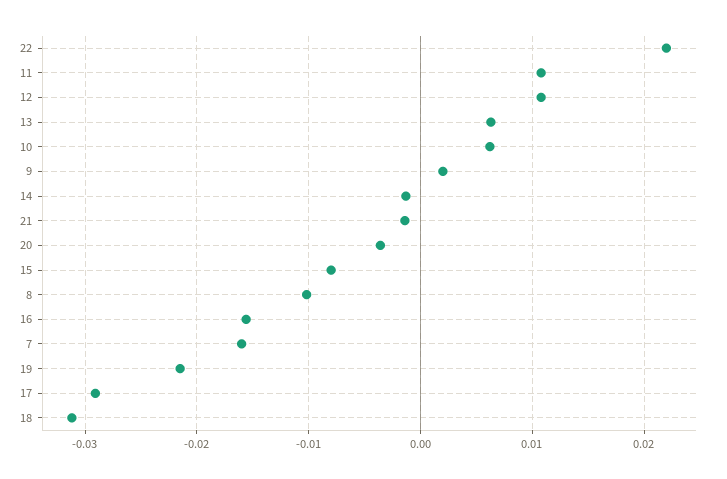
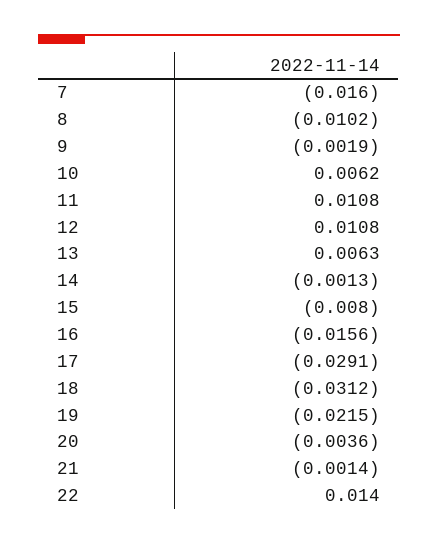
22: 0.022 -> 0.014
9: 0.002 -> -0.0019

